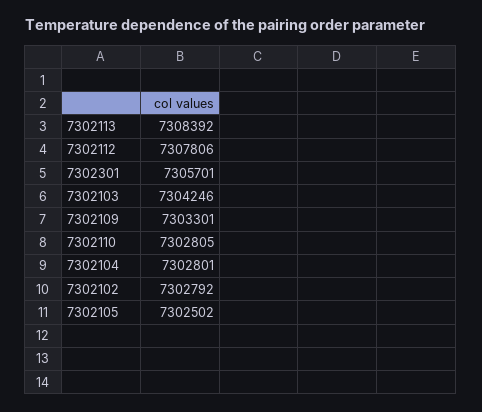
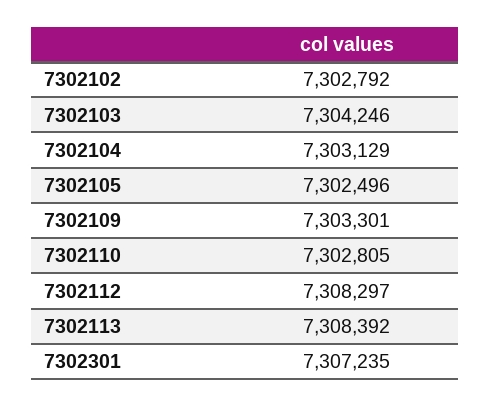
7302112: 7307806 -> 7308297
7302301: 7305701 -> 7307235
7302104: 7302801 -> 7303129
7302105: 7302502 -> 7302496

